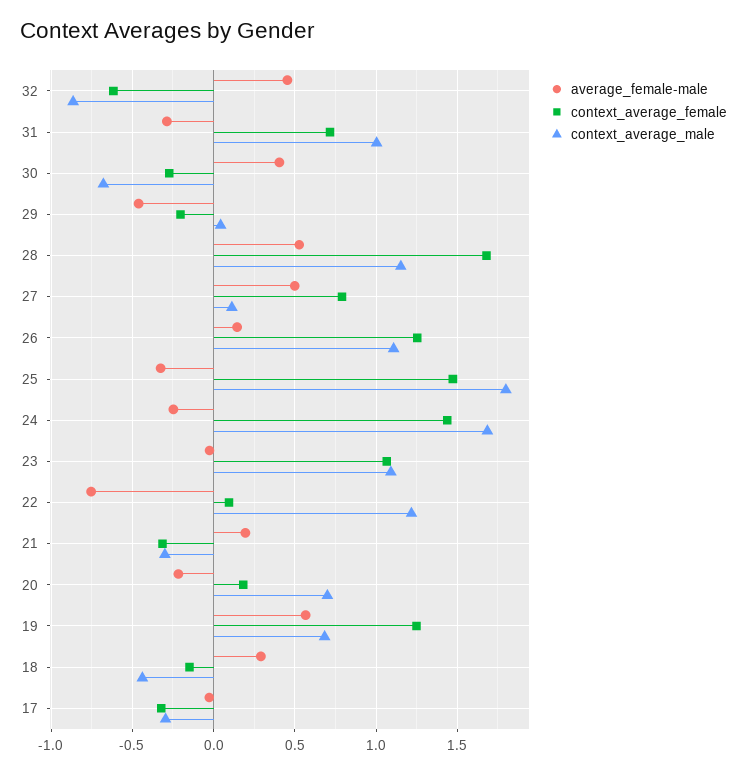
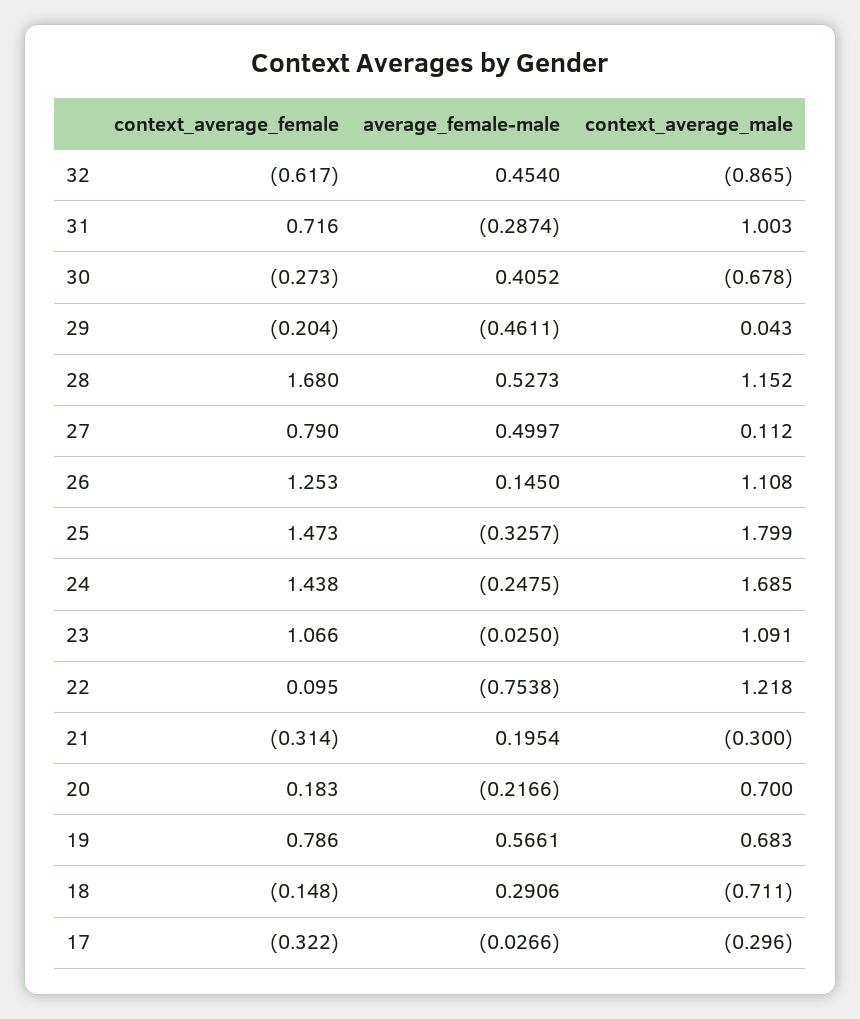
context_average_female, 19: 1.25 -> 0.786
context_average_male, 18: -0.45 -> -0.711

